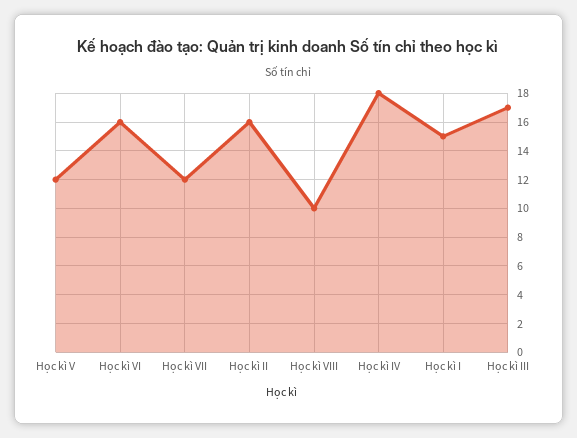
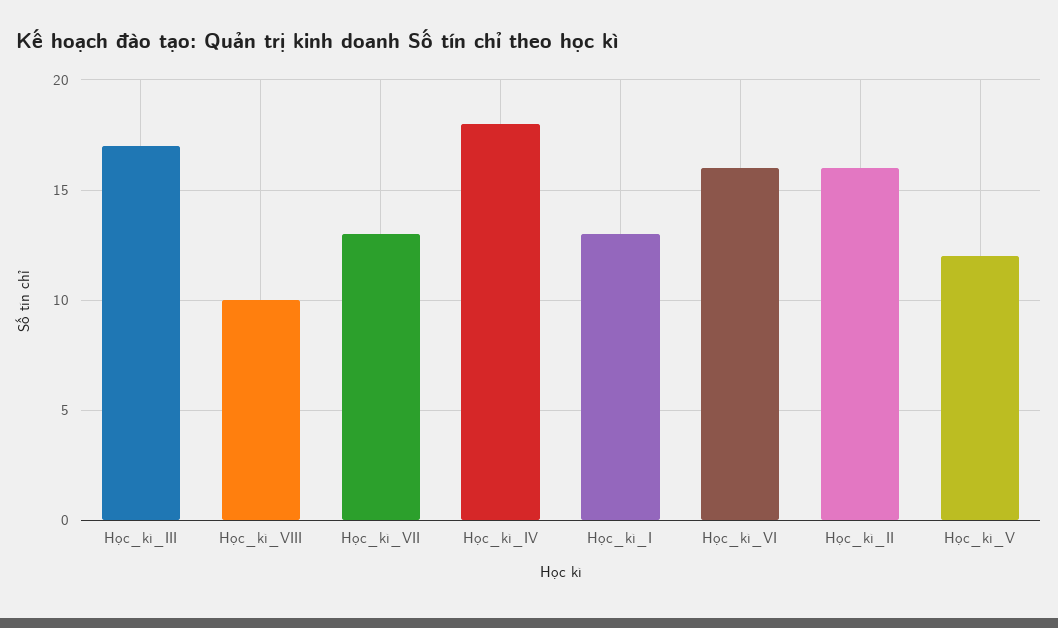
Học kì VII: 12 -> 13
Học kì I: 15 -> 13

